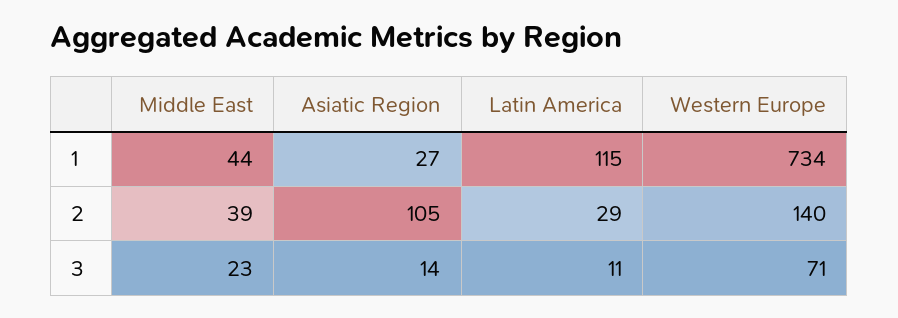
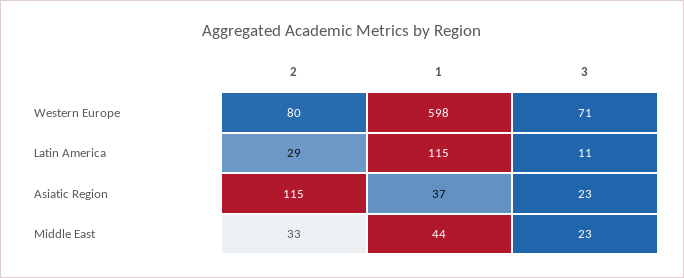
Asiatic Region, 1: 27 -> 37
Western Europe, 1: 734 -> 598
Middle East, 2: 39 -> 33
Asiatic Region, 2: 105 -> 115
Western Europe, 2: 140 -> 80
Asiatic Region, 3: 14 -> 23

